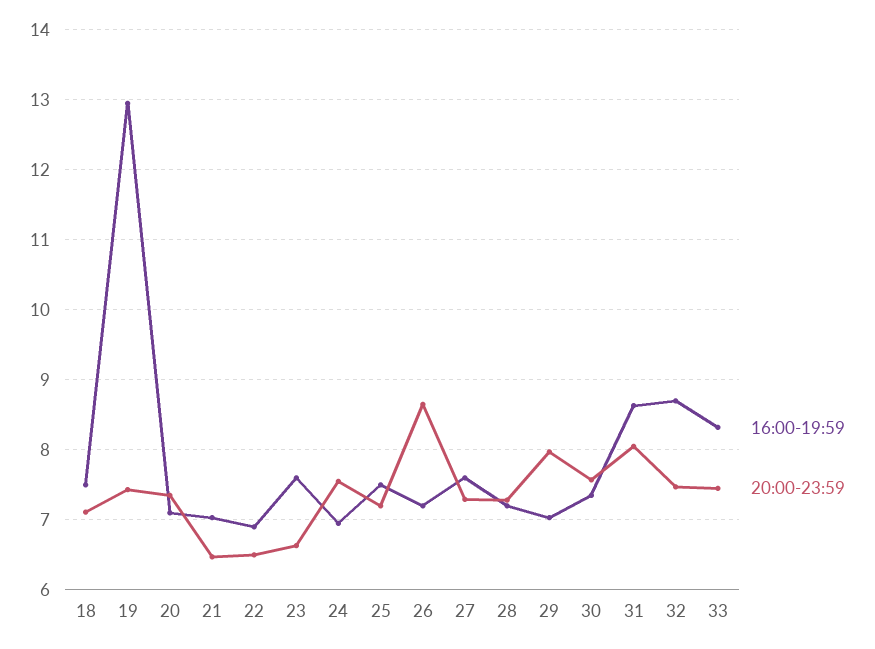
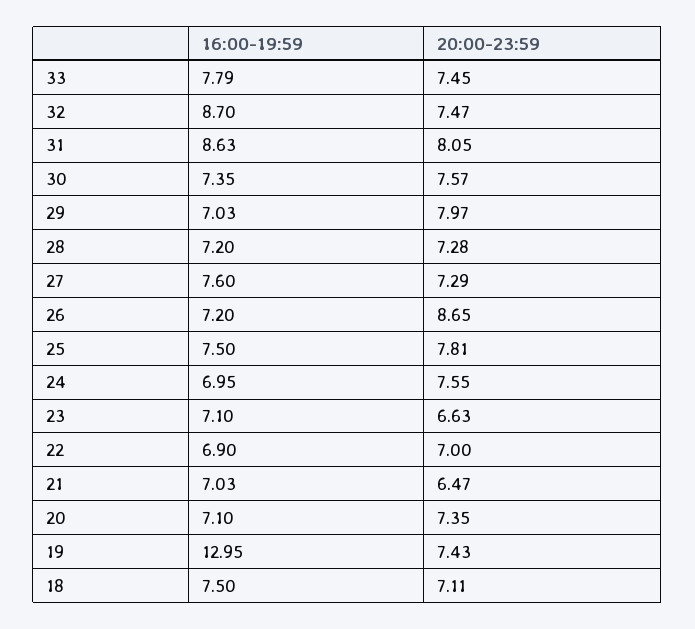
20:00-23:59, 22: 6.5 -> 7
16:00-19:59, 23: 7.6 -> 7.1
20:00-23:59, 25: 7.2 -> 7.81
16:00-19:59, 33: 8.3 -> 7.79

